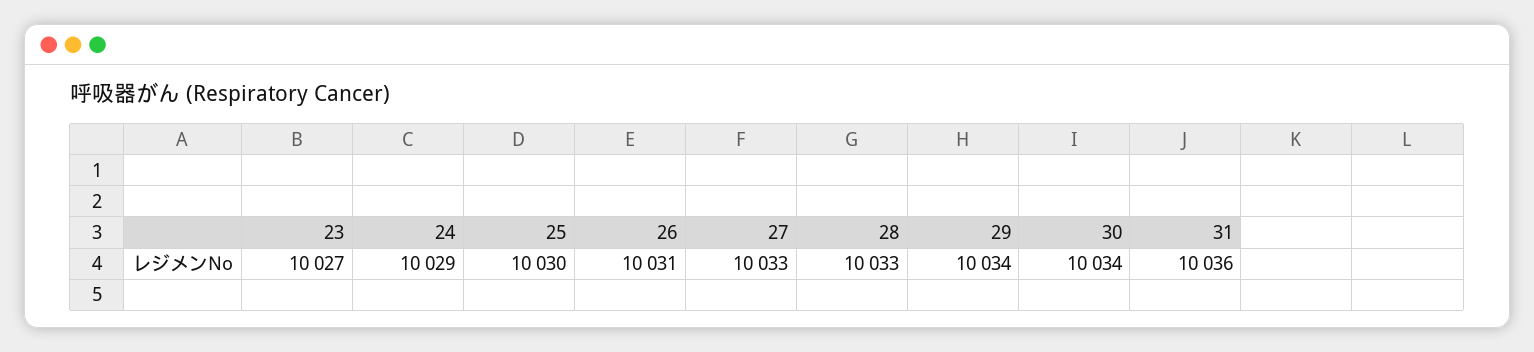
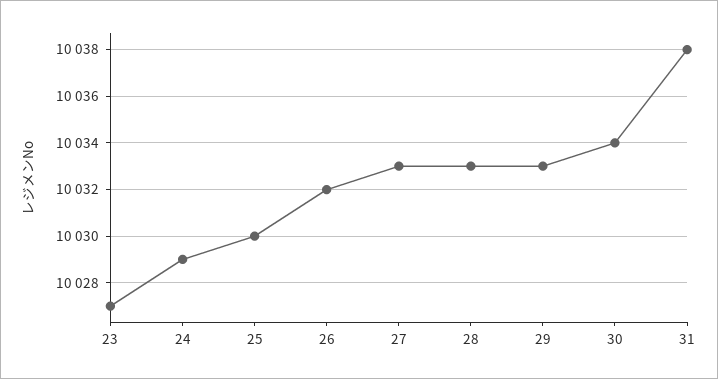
26: 10031 -> 10032
29: 10034 -> 10033
31: 10036 -> 10038

